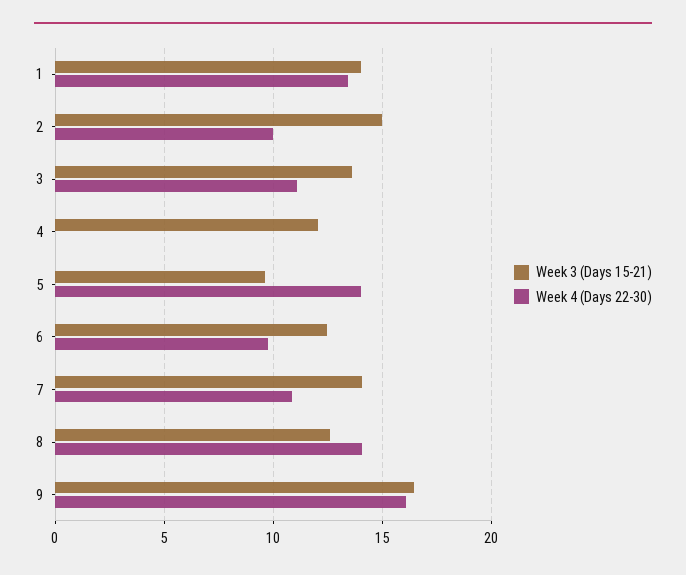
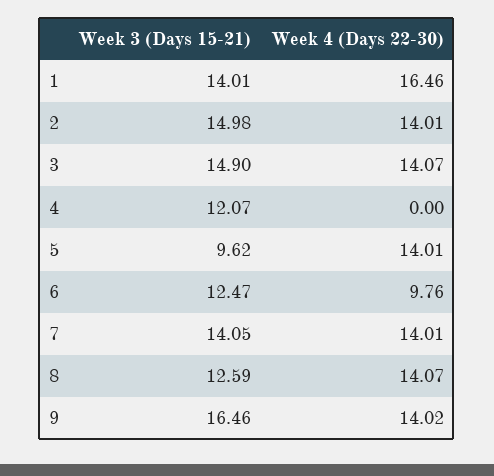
Week 4 (Days 22-30), 1: 13.5 -> 16.46
Week 4 (Days 22-30), 2: 10 -> 14.01
Week 3 (Days 15-21), 3: 13.5 -> 14.9
Week 4 (Days 22-30), 3: 11 -> 14.07
Week 4 (Days 22-30), 7: 11 -> 14.01
Week 4 (Days 22-30), 9: 16 -> 14.02

